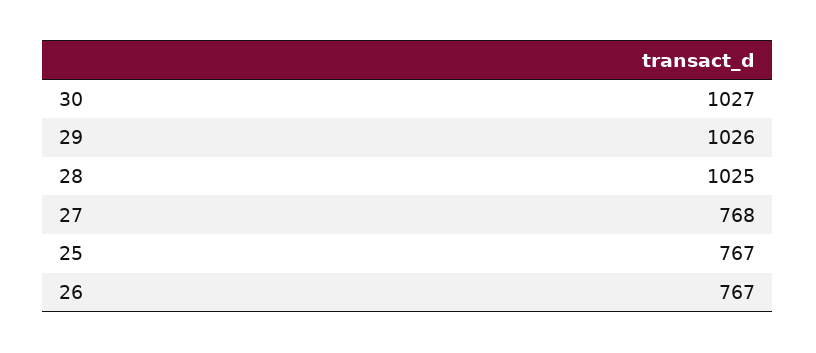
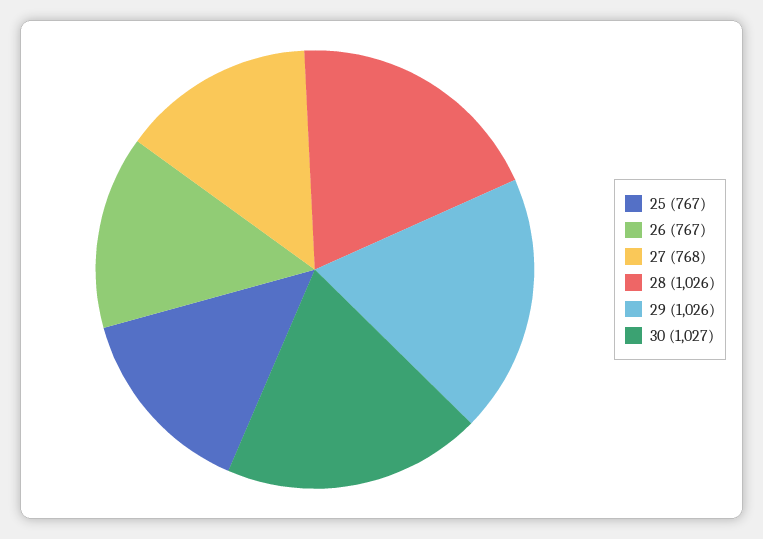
28: 1025 -> 1026

